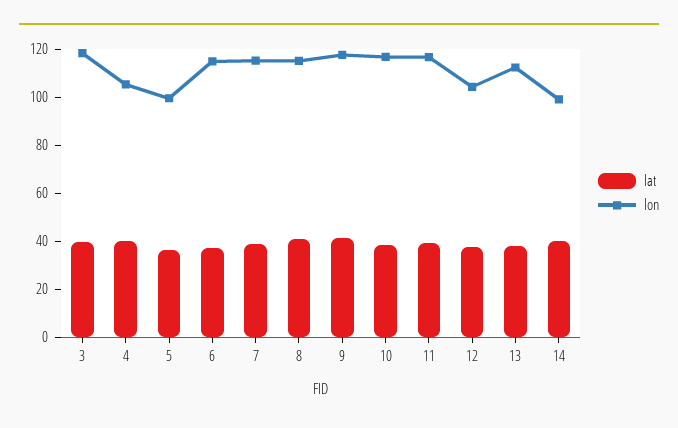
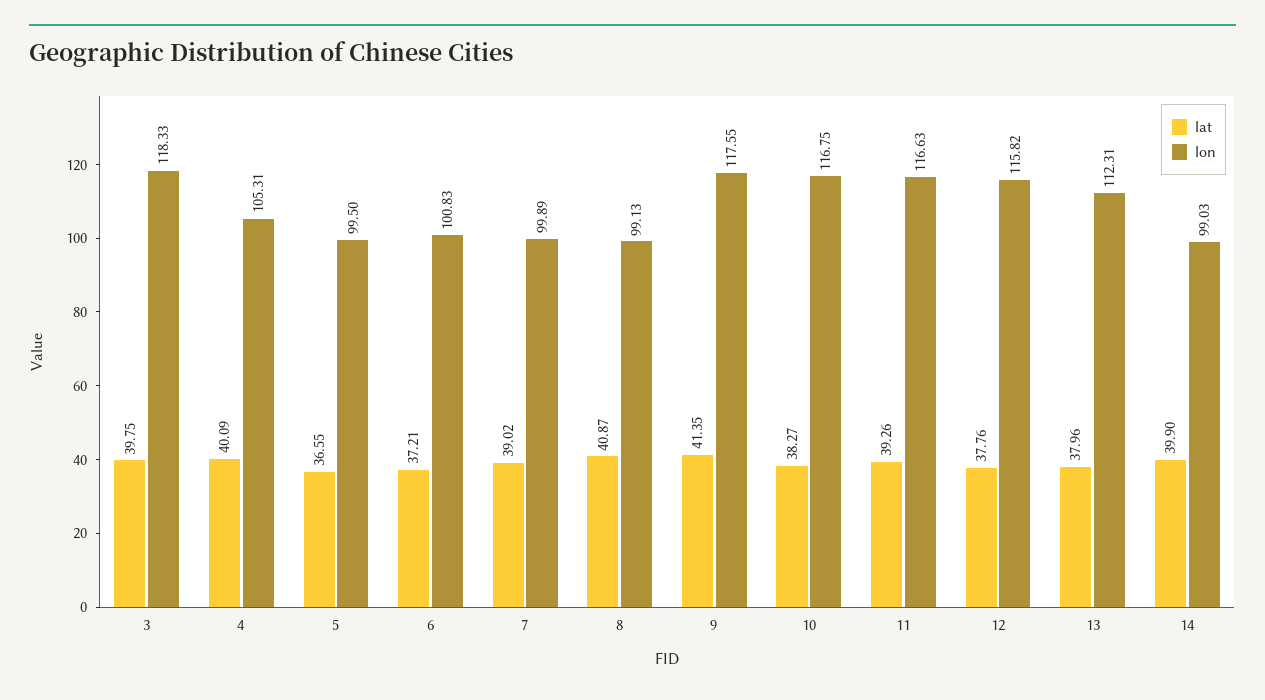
lon, 6: 115 -> 100.83
lon, 7: 115 -> 99.89
lon, 8: 115 -> 99.13
lon, 12: 105 -> 115.82

